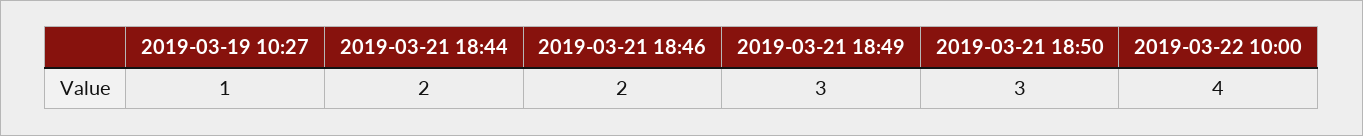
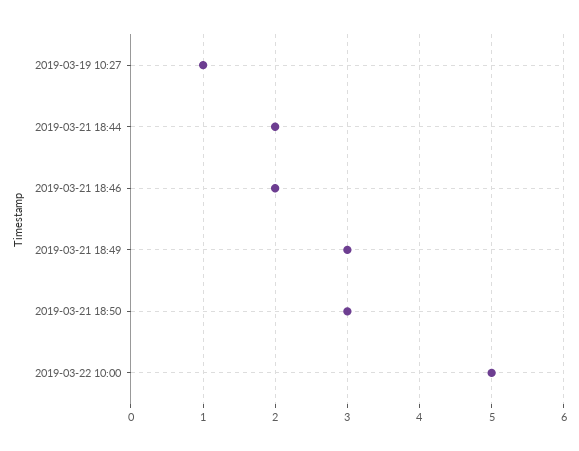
2019-03-22 10:00: 4 -> 5

